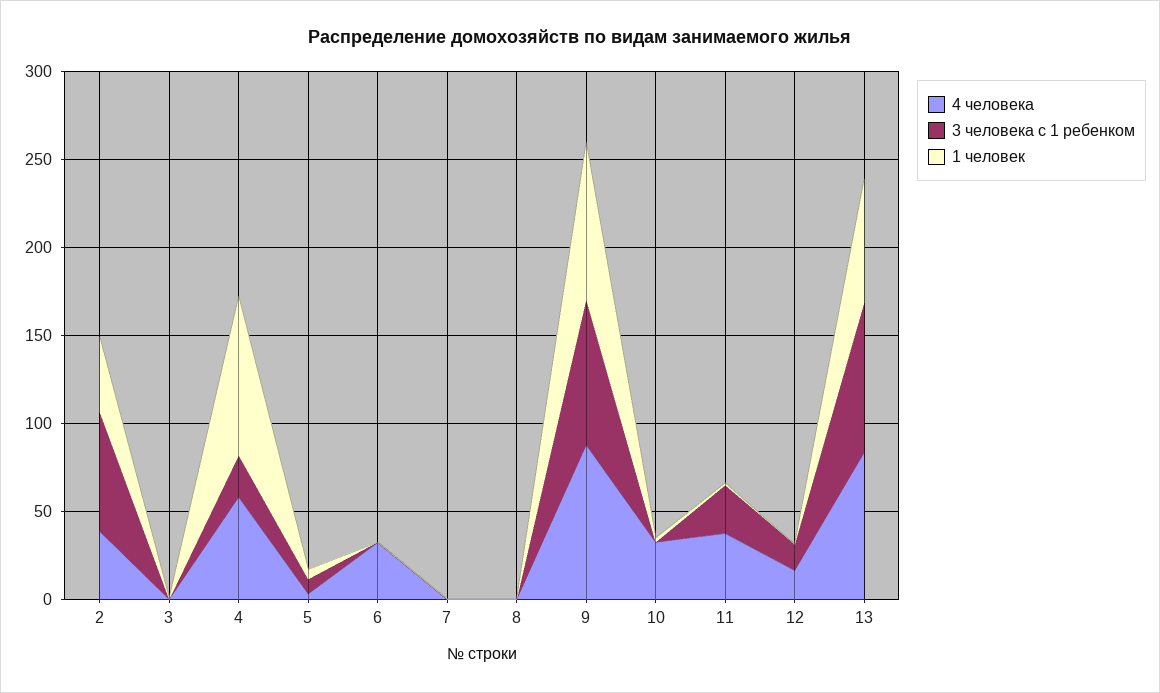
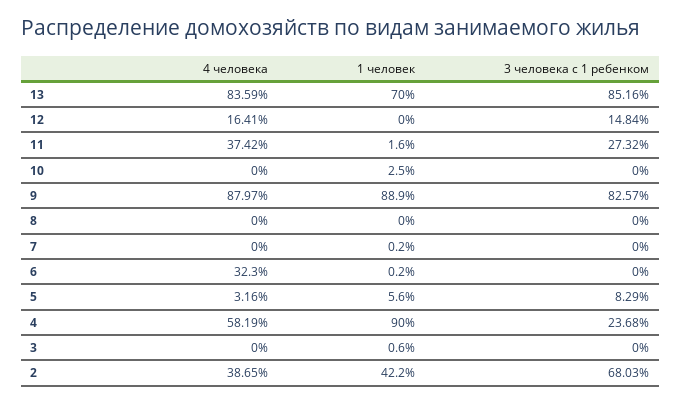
4 человека, 10: 30 -> 0

